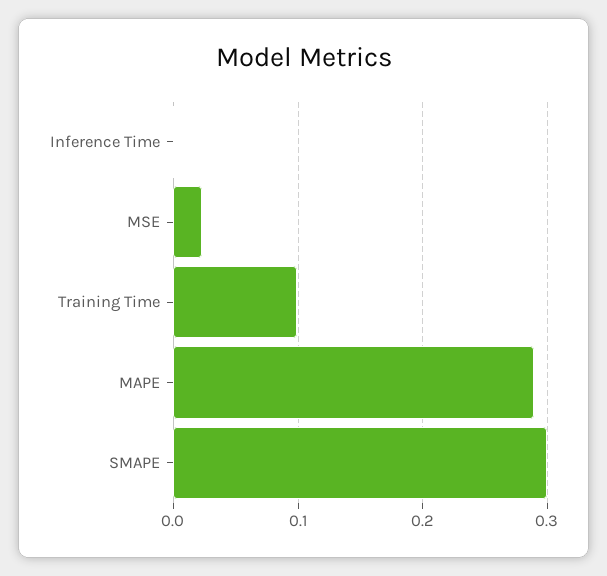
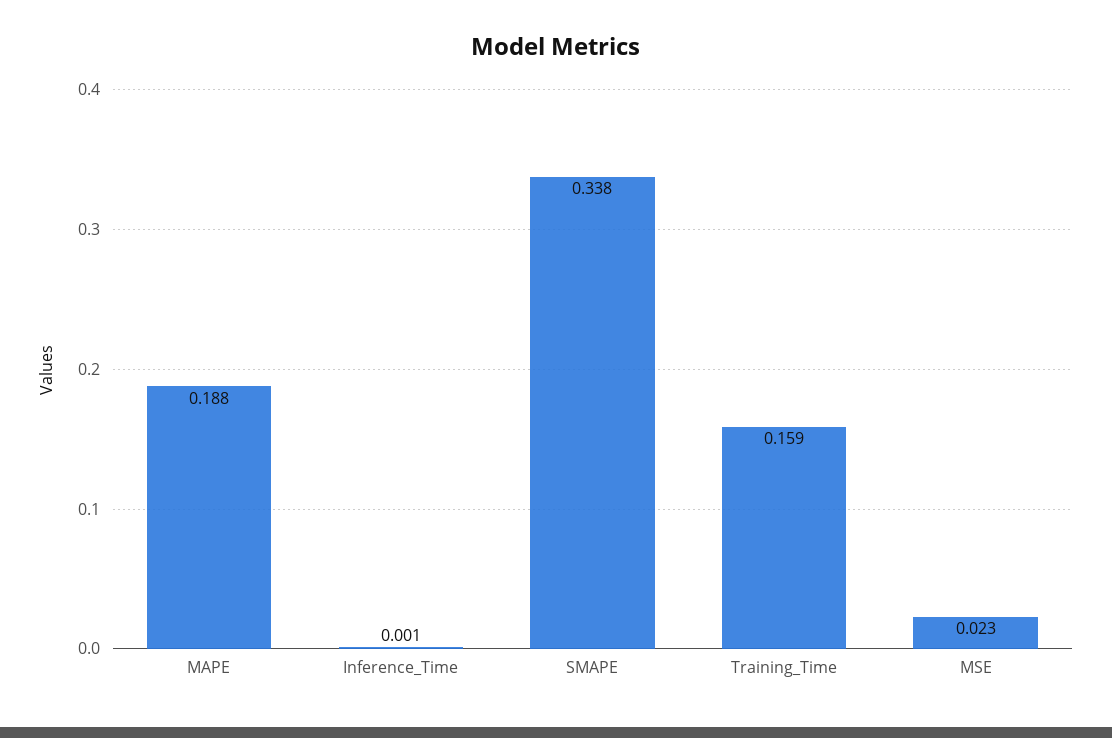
Training Time: 0.1 -> 0.159
MAPE: 0.29 -> 0.188
SMAPE: 0.3 -> 0.338

